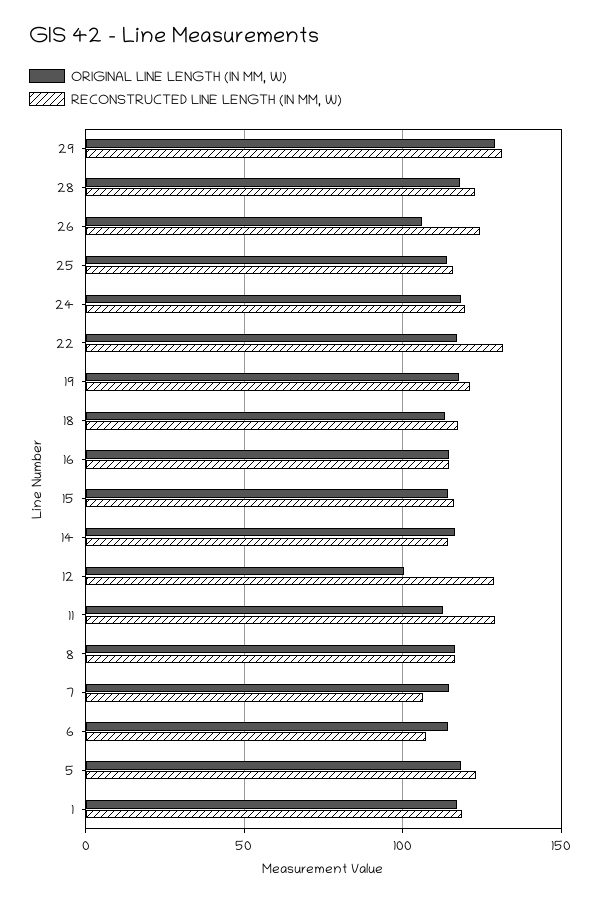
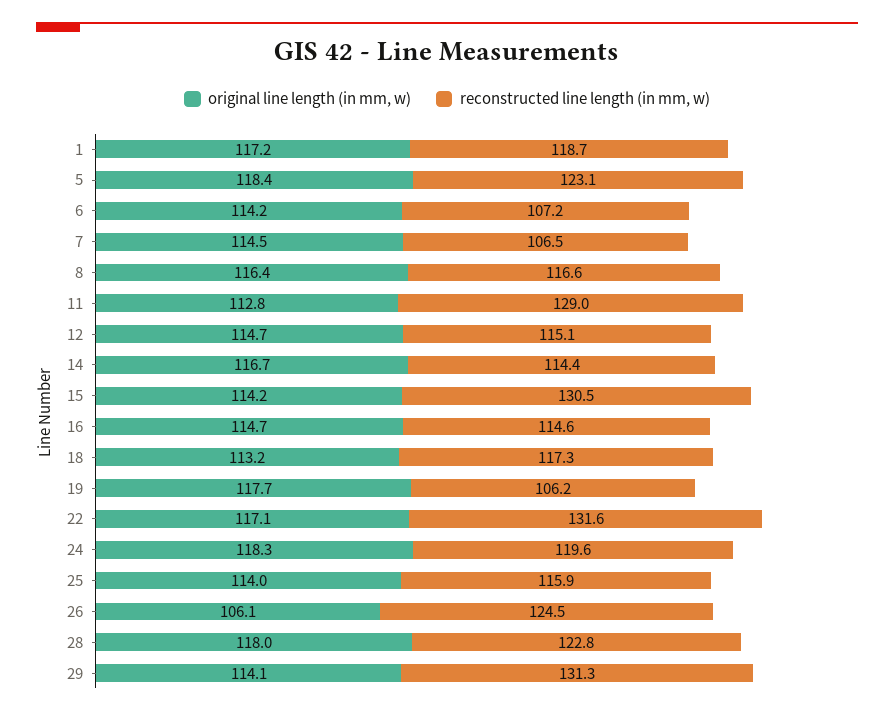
ORIGINAL LINE LENGTH (IN MM, W), 29: 130 -> 114.1
RECONSTRUCTED LINE LENGTH (IN MM, W), 19: 120 -> 106.2
RECONSTRUCTED LINE LENGTH (IN MM, W), 15: 115 -> 130.5
ORIGINAL LINE LENGTH (IN MM, W), 12: 100 -> 114.7
RECONSTRUCTED LINE LENGTH (IN MM, W), 12: 130 -> 115.1

